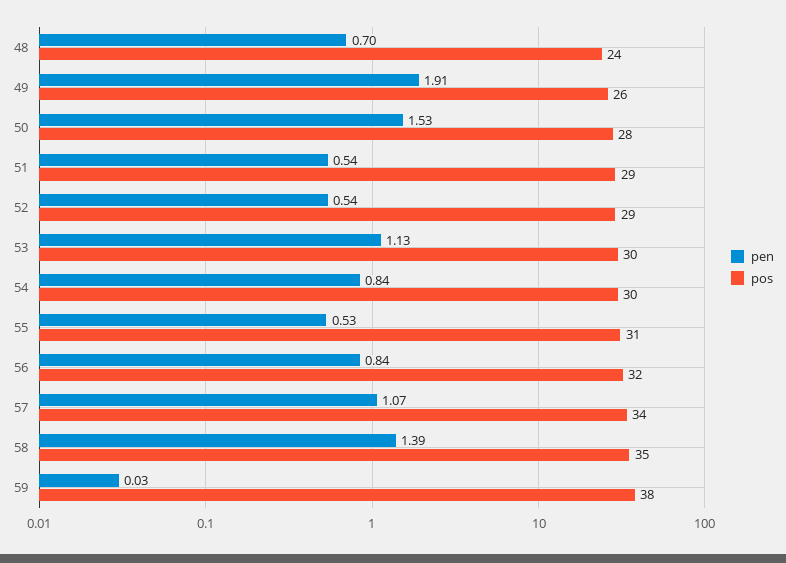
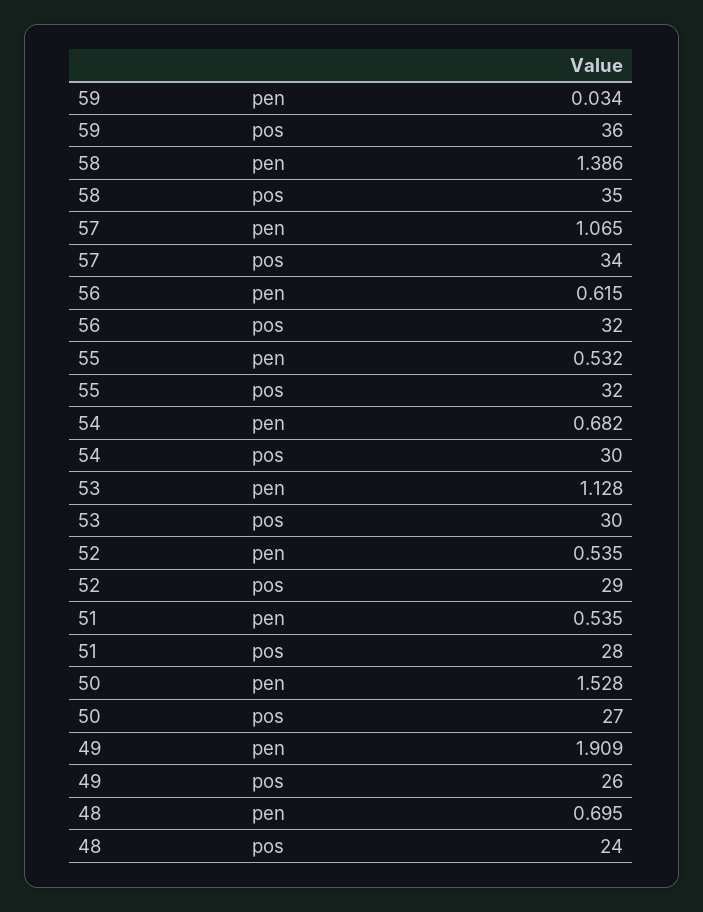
pos, 50: 28 -> 27
pos, 51: 29 -> 28
pen, 54: 0.84 -> 0.682
pos, 55: 31 -> 32
pen, 56: 0.84 -> 0.615
pos, 59: 38 -> 36

